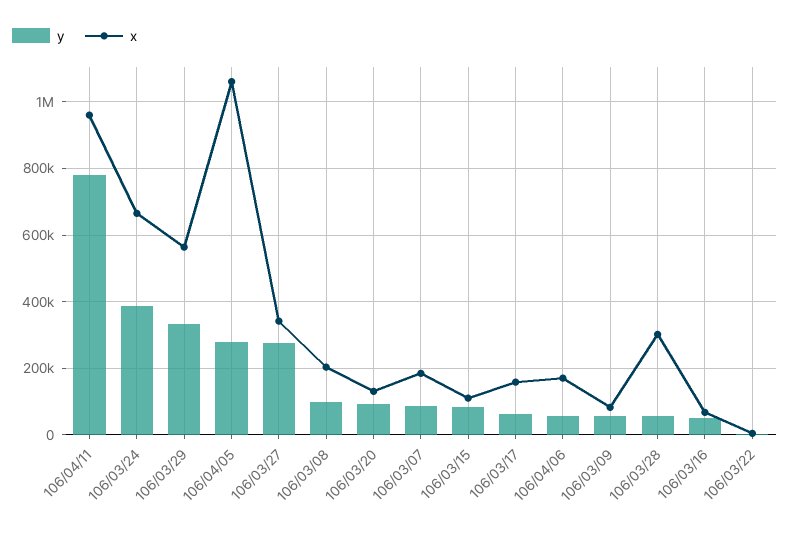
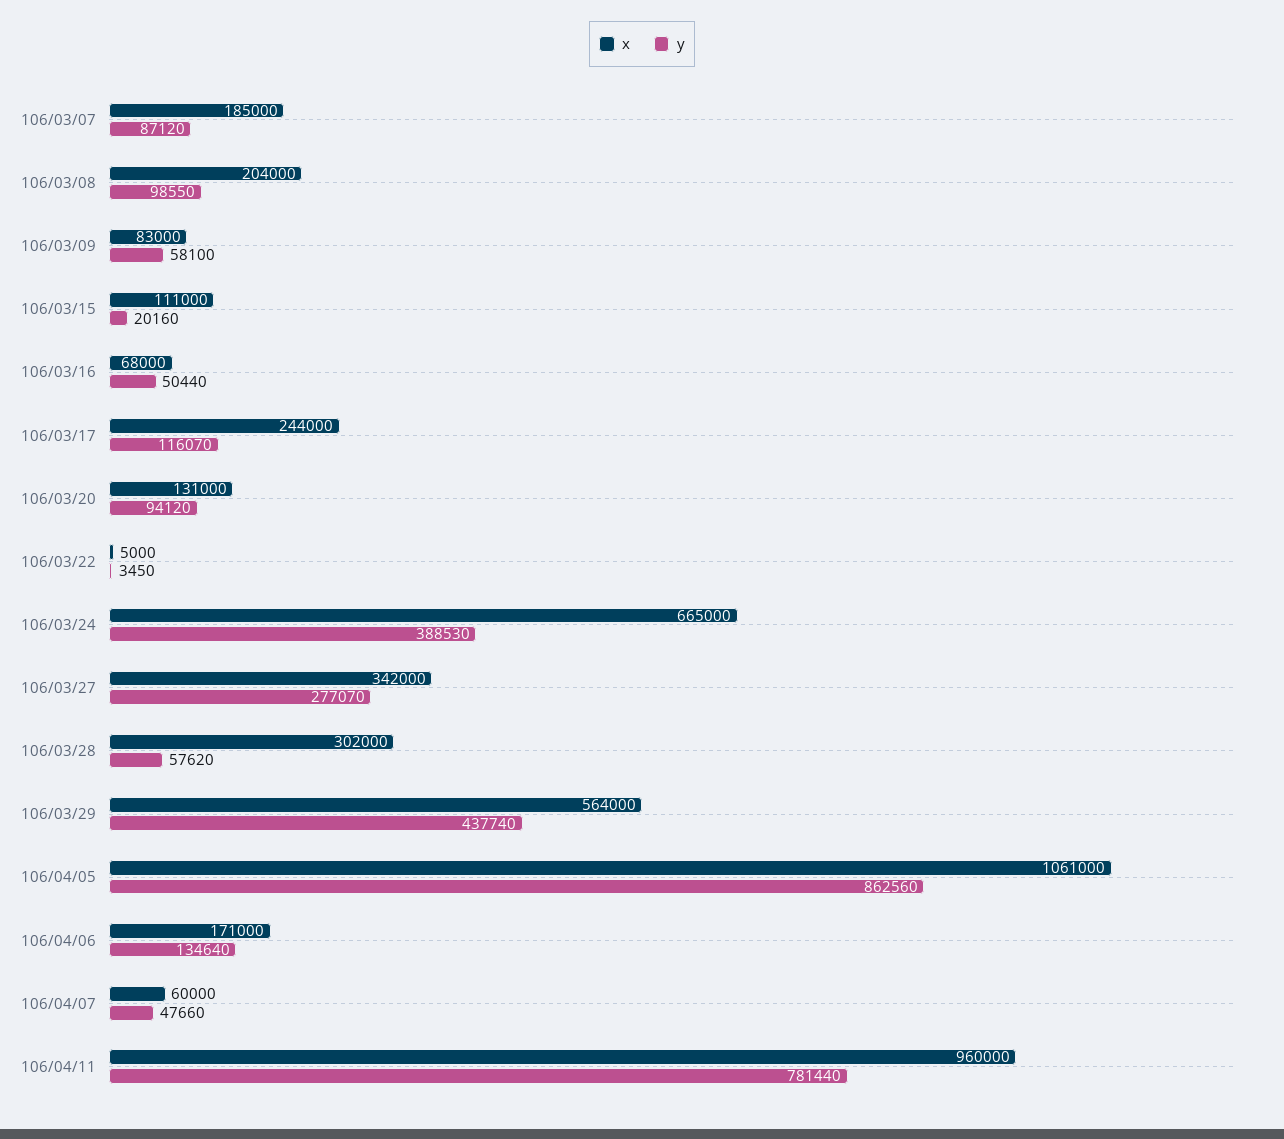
y, 106/03/29: 340000 -> 437740
y, 106/04/05: 280000 -> 862560
y, 106/03/15: 80000 -> 20160
y, 106/03/17: 60000 -> 116070
x, 106/03/17: 160000 -> 244000
y, 106/04/06: 60000 -> 134640
x, 106/04/07: none -> 60000
y, 106/04/07: none -> 47660

